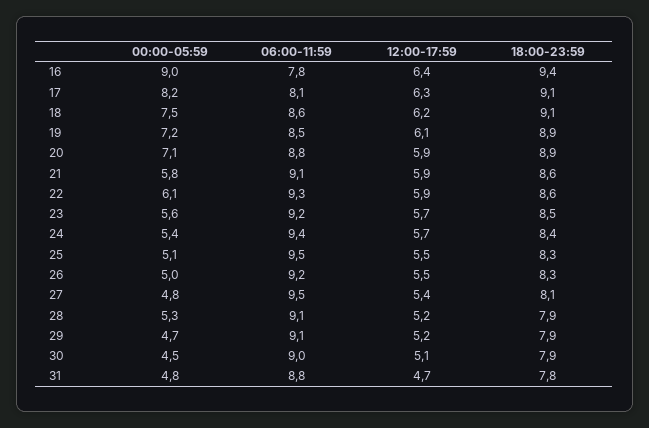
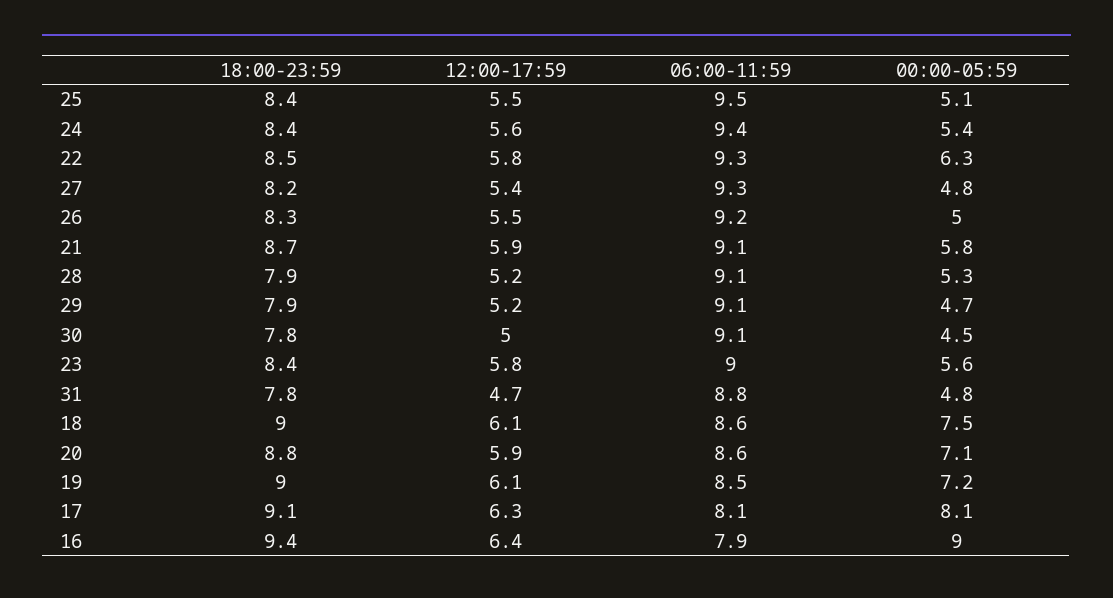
06:00-11:59, 16: 7.8 -> 7.9
00:00-05:59, 17: 8.2 -> 8.1
12:00-17:59, 18: 6.2 -> 6.1
18:00-23:59, 18: 9.1 -> 9
18:00-23:59, 19: 8.9 -> 9
06:00-11:59, 20: 8.8 -> 8.6
18:00-23:59, 20: 8.9 -> 8.8
18:00-23:59, 21: 8.6 -> 8.7
00:00-05:59, 22: 6.1 -> 6.3
12:00-17:59, 22: 5.9 -> 5.8
18:00-23:59, 22: 8.6 -> 8.5
06:00-11:59, 23: 9.2 -> 9
12:00-17:59, 23: 5.7 -> 5.8
18:00-23:59, 23: 8.5 -> 8.4
12:00-17:59, 24: 5.7 -> 5.6
18:00-23:59, 25: 8.3 -> 8.4
06:00-11:59, 27: 9.5 -> 9.3
18:00-23:59, 27: 8.1 -> 8.2
06:00-11:59, 30: 9 -> 9.1
12:00-17:59, 30: 5.1 -> 5
18:00-23:59, 30: 7.9 -> 7.8

